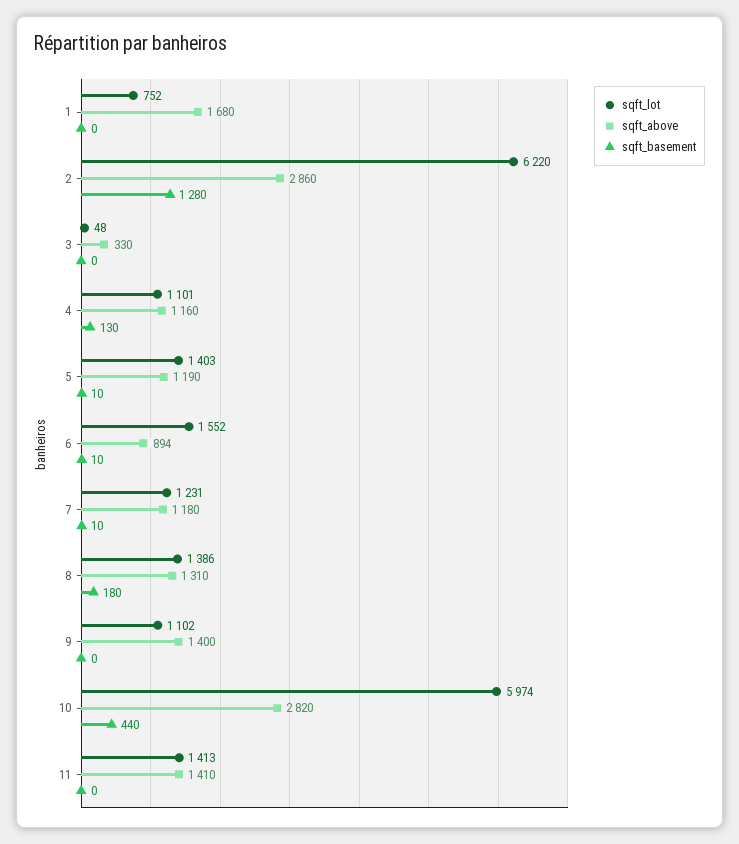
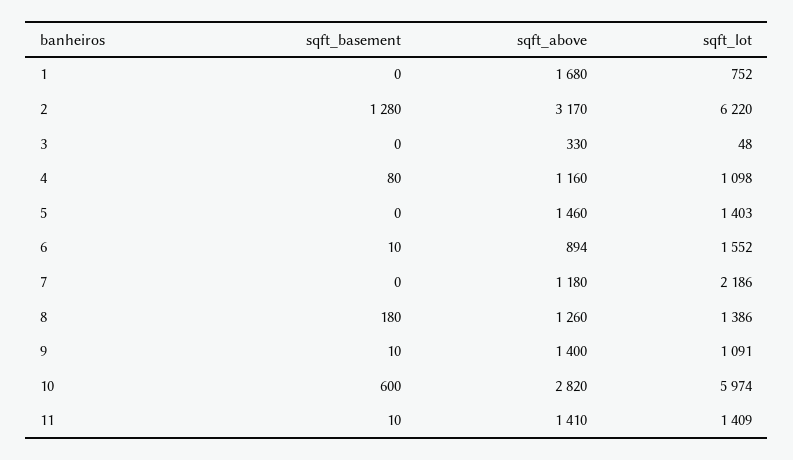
sqft_above, 2: 2860 -> 3170
sqft_lot, 4: 1101 -> 1098
sqft_basement, 4: 130 -> 80
sqft_above, 5: 1190 -> 1460
sqft_basement, 5: 10 -> 0
sqft_lot, 7: 1231 -> 2186
sqft_basement, 7: 10 -> 0
sqft_above, 8: 1310 -> 1260
sqft_lot, 9: 1102 -> 1091
sqft_basement, 9: 0 -> 10
sqft_basement, 10: 440 -> 600
sqft_lot, 11: 1413 -> 1409
sqft_basement, 11: 0 -> 10

